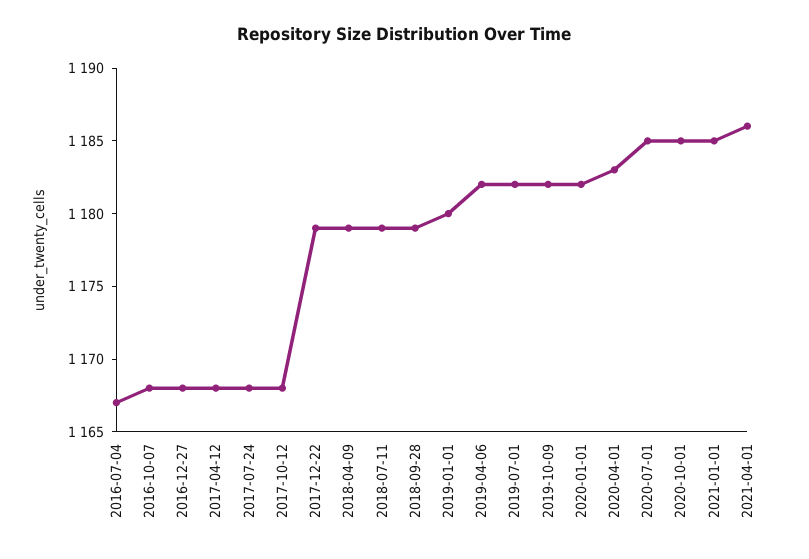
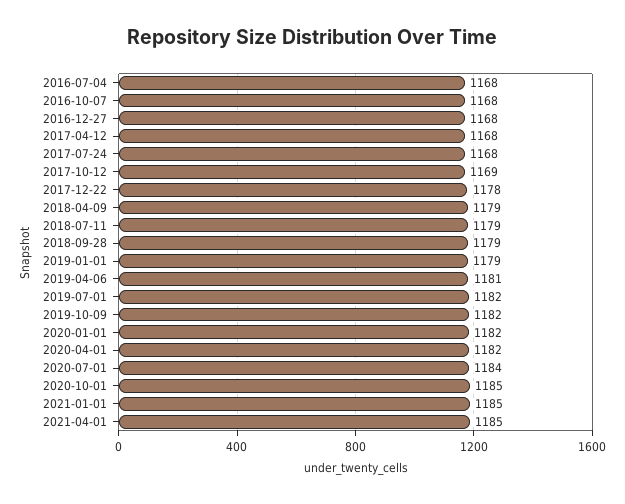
2016-07-04: 1167 -> 1168
2017-10-12: 1168 -> 1169
2017-12-22: 1179 -> 1178
2019-01-01: 1180 -> 1179
2019-04-06: 1182 -> 1181
2020-04-01: 1183 -> 1182
2020-07-01: 1185 -> 1184
2021-04-01: 1186 -> 1185

